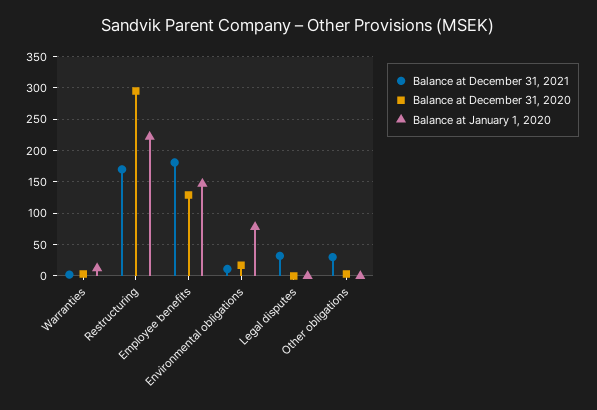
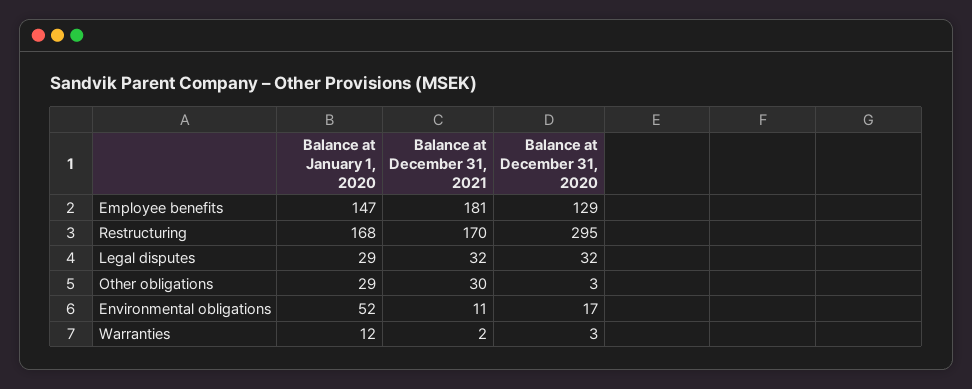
Balance at January 1, 2020, Restructuring: 220 -> 168
Balance at January 1, 2020, Environmental obligations: 80 -> 52
Balance at December 31, 2020, Legal disputes: 0 -> 32
Balance at January 1, 2020, Legal disputes: 0 -> 29
Balance at January 1, 2020, Other obligations: 0 -> 29

